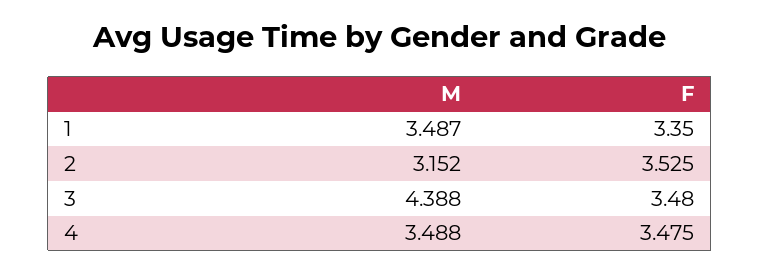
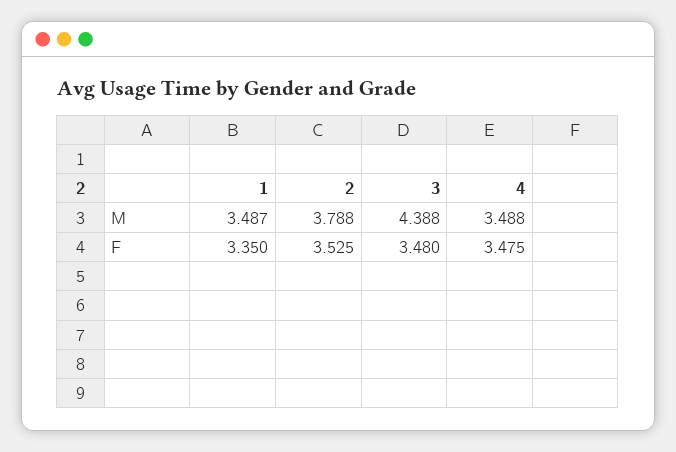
M, 2: 3.152 -> 3.788

